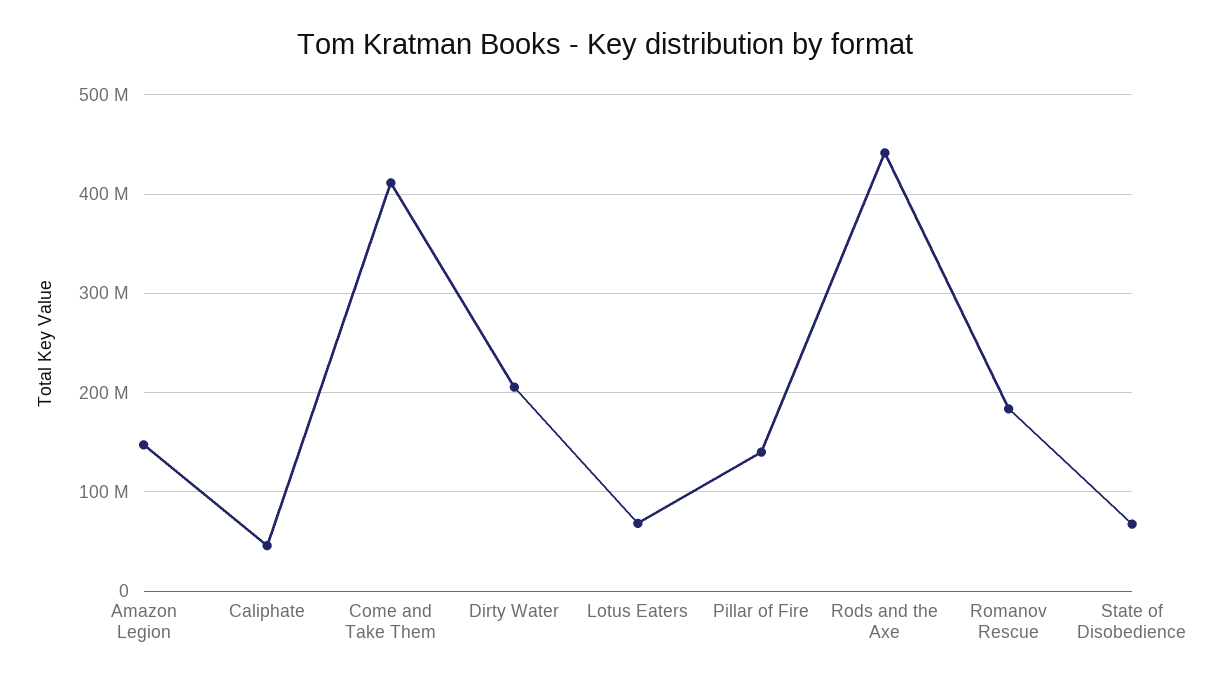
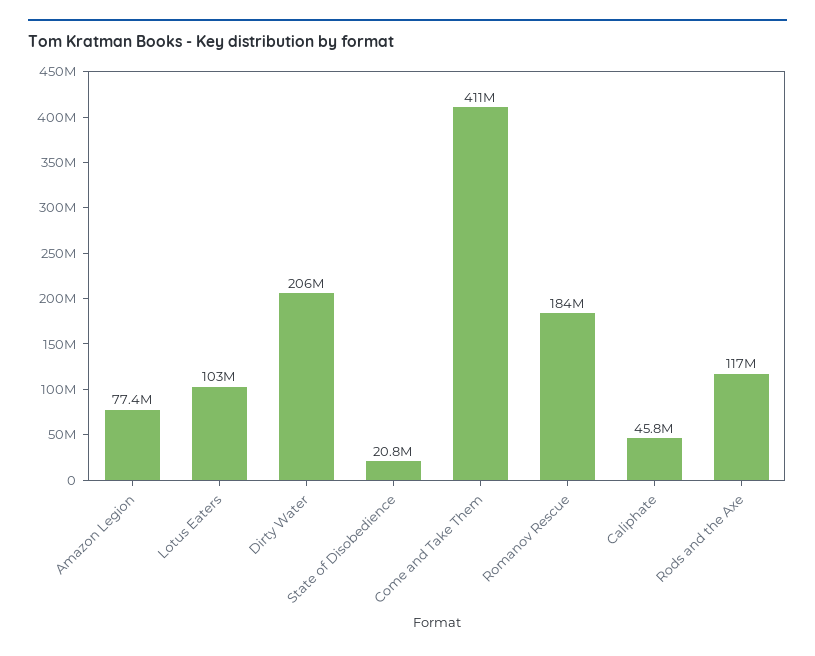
Amazon Legion: 150000000 -> 77400000
Lotus Eaters: 70000000 -> 103000000
Pillar of Fire: 140000000 -> none
Rods and the Axe: 440000000 -> 117000000
State of Disobedience: 70000000 -> 20800000

